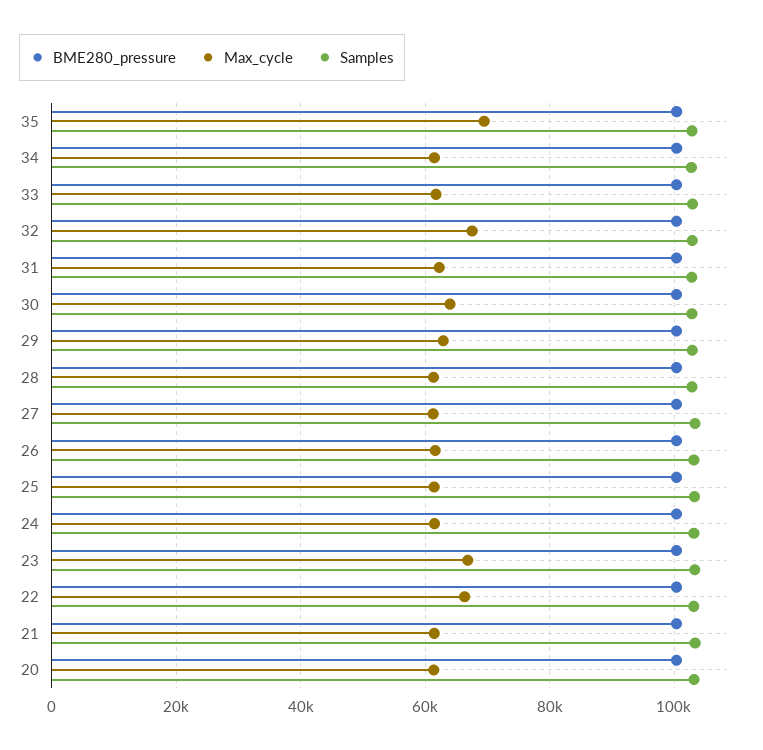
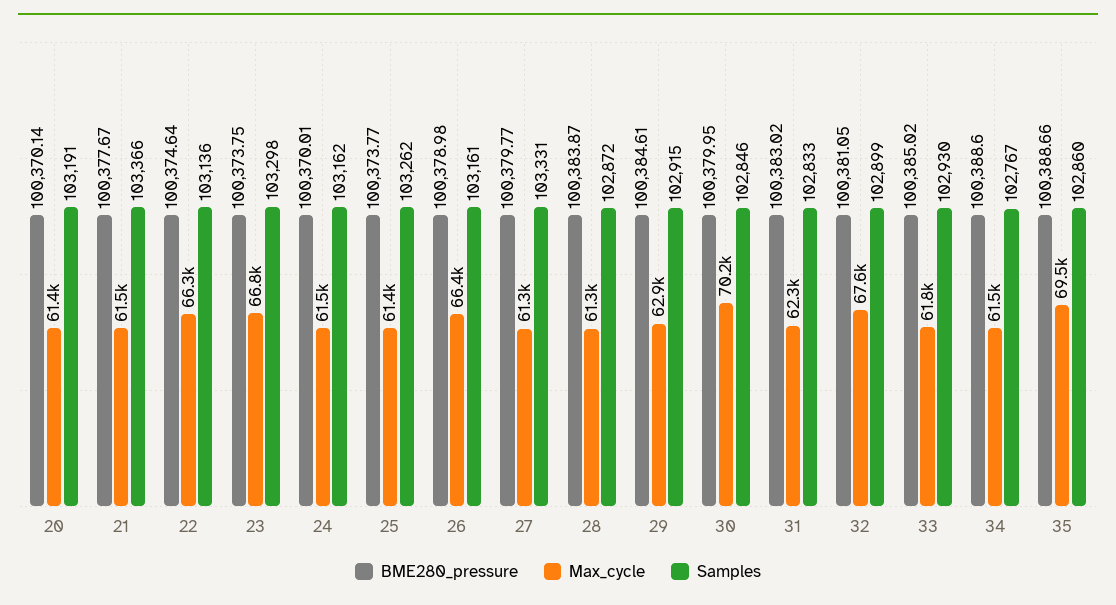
Max_cycle, 30: 64000 -> 70200
Max_cycle, 26: 62000 -> 66400

